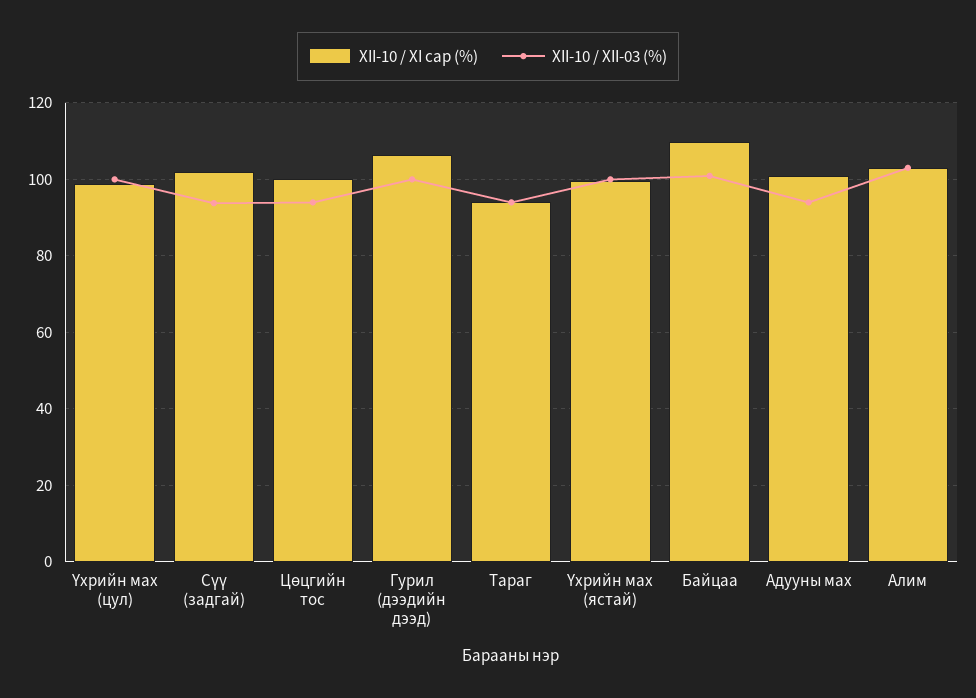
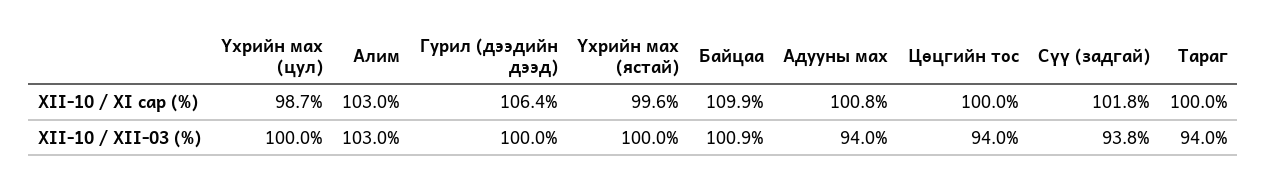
XII-10 / XI сар (%), Тараг: 94 -> 100

